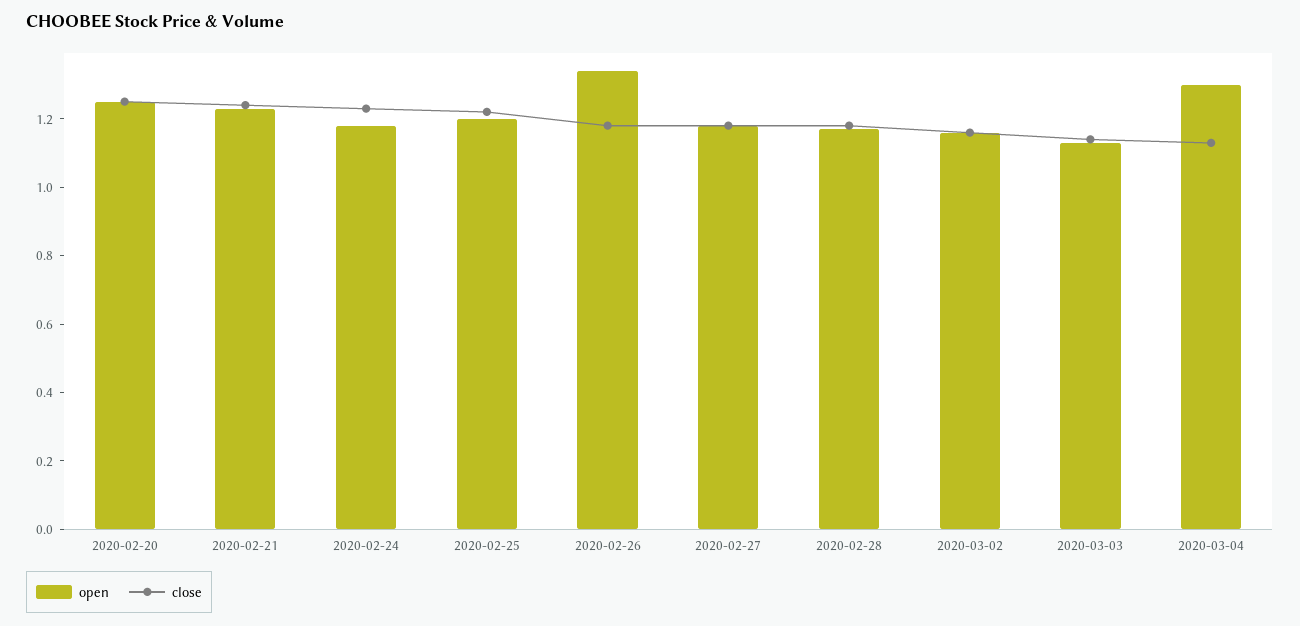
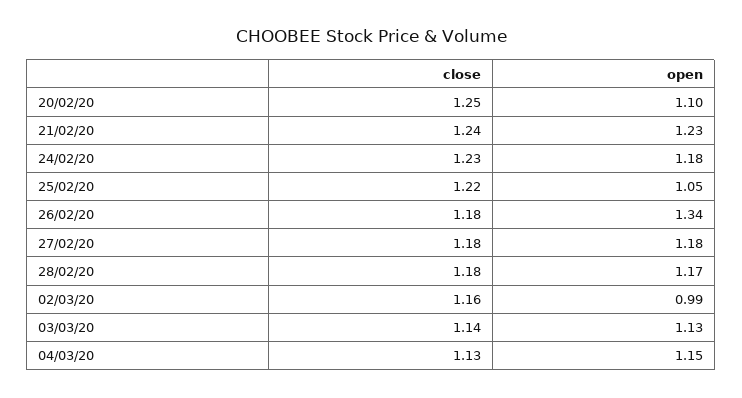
open, 2020-02-20: 1.25 -> 1.1
open, 2020-02-25: 1.2 -> 1.05
open, 2020-03-02: 1.15 -> 0.99
open, 2020-03-04: 1.3 -> 1.15

